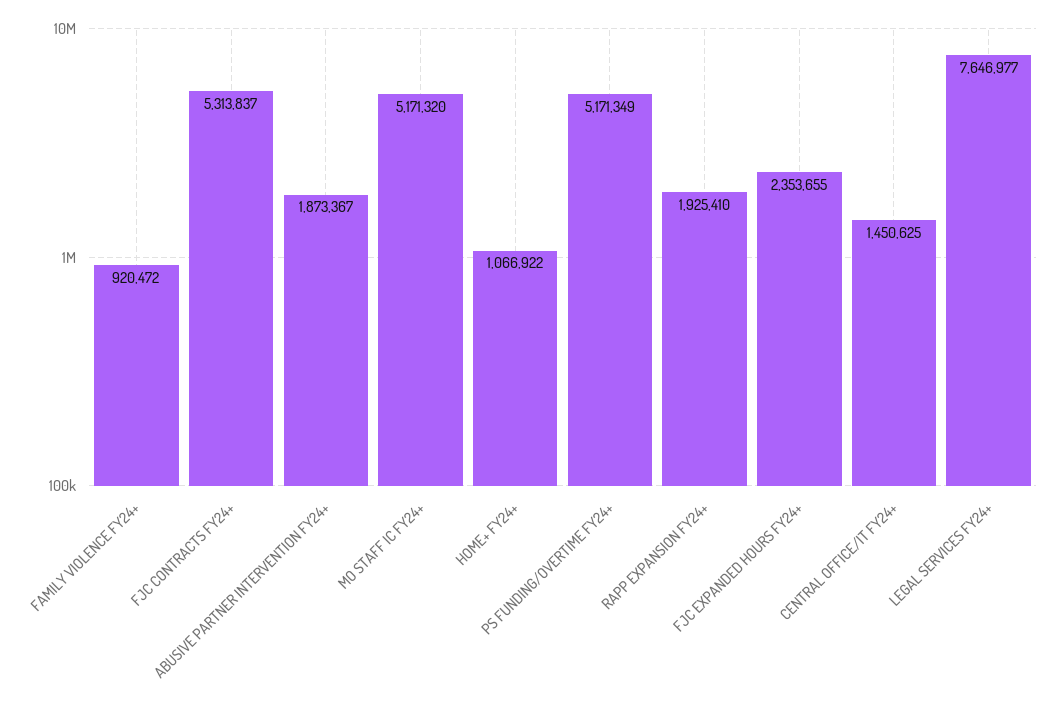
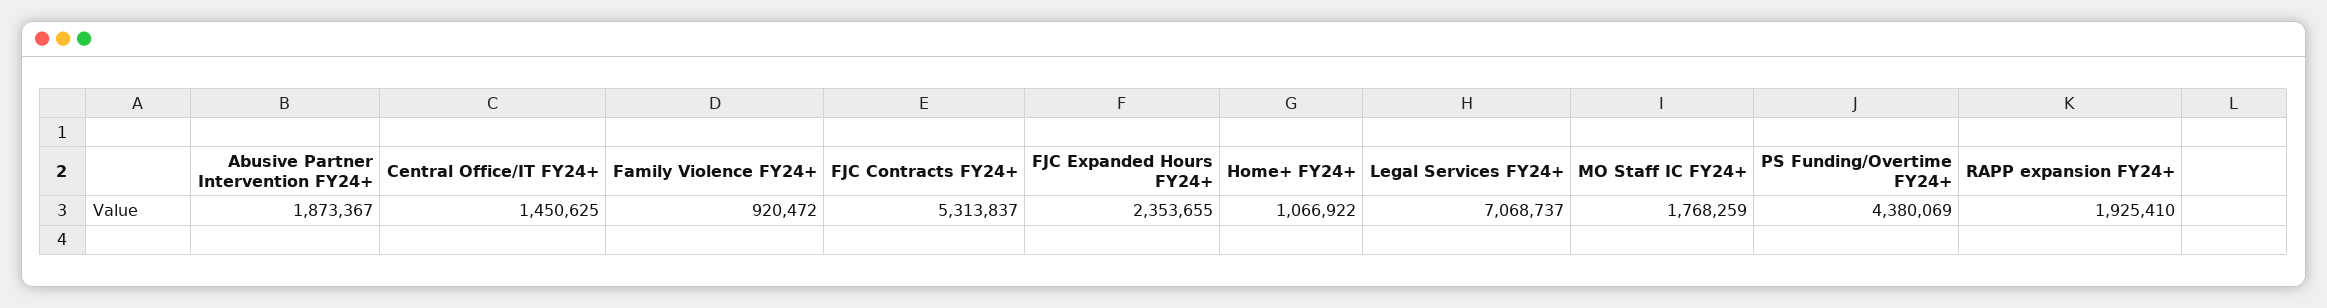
MO STAFF IC FY24+: 5171320 -> 1768259
PS FUNDING/OVERTIME FY24+: 5171349 -> 4380069
LEGAL SERVICES FY24+: 7646977 -> 7068737

